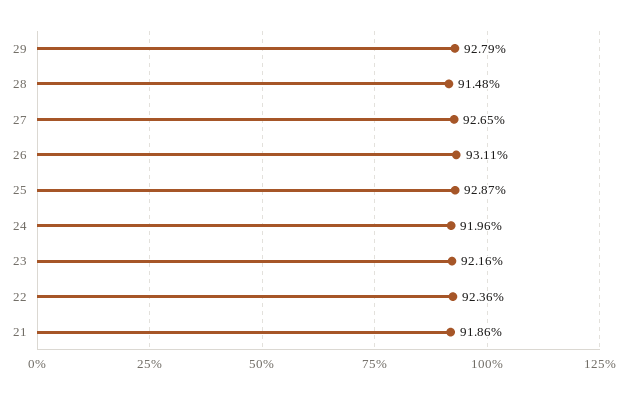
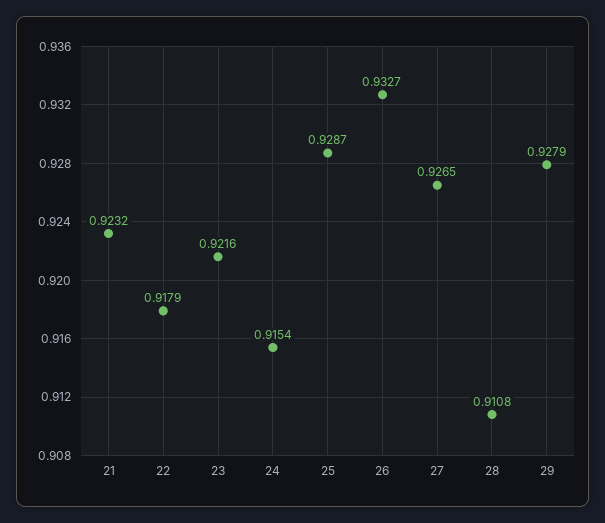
28: 0.9148 -> 0.9108
26: 0.9311 -> 0.9327
24: 0.9196 -> 0.9154
22: 0.9236 -> 0.9179
21: 0.9186 -> 0.9232

